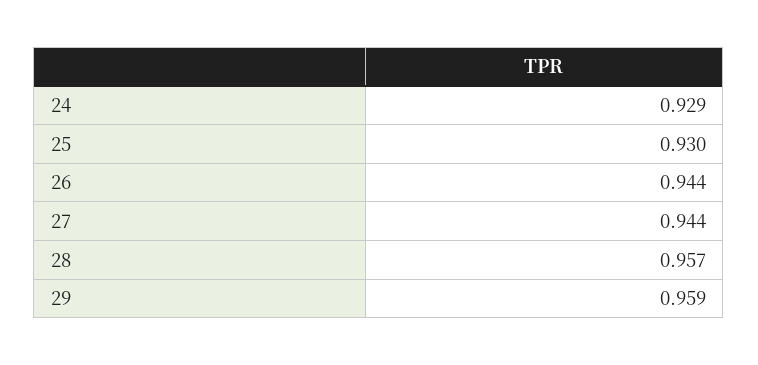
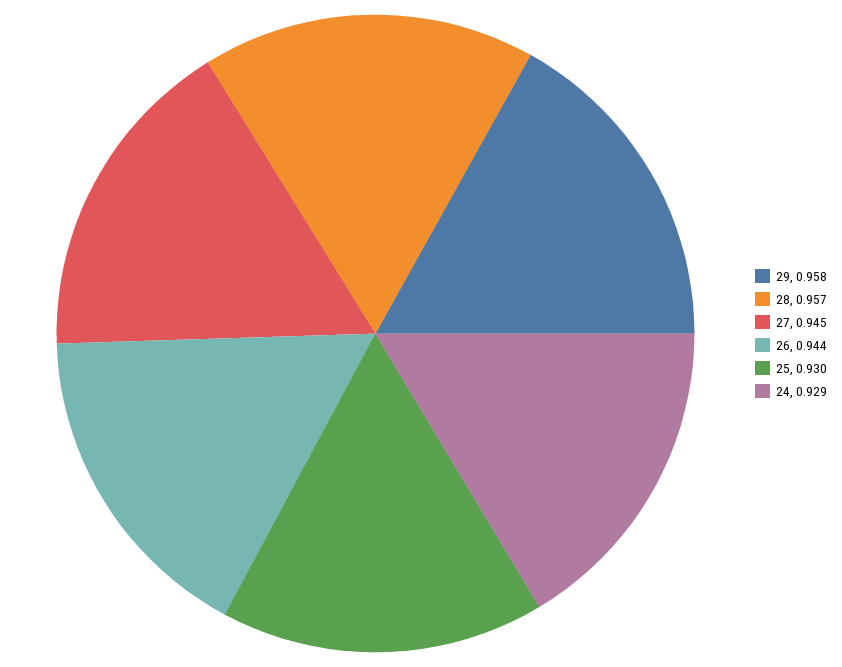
27: 0.944 -> 0.945
29: 0.959 -> 0.958

